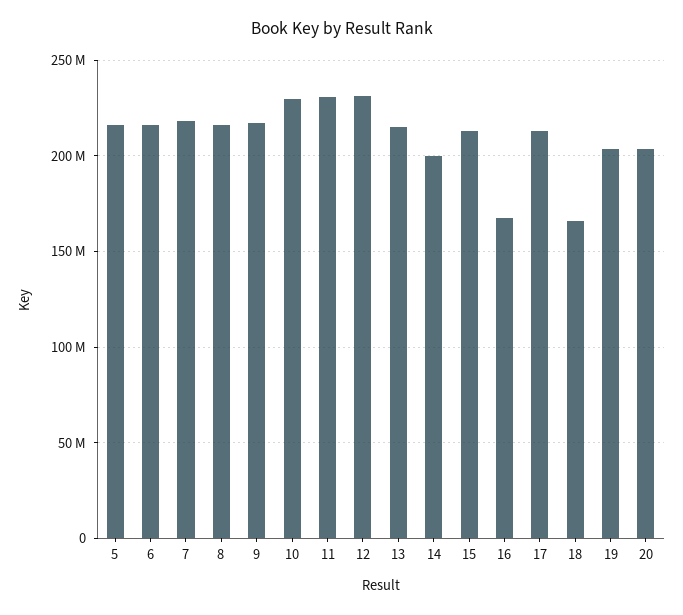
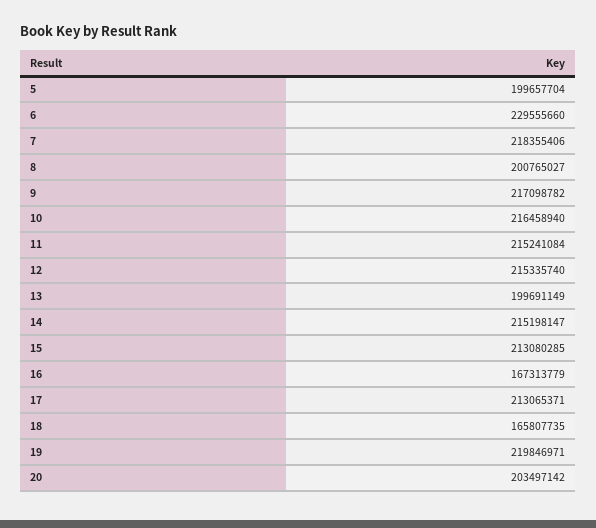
5: 215000000 -> 199657704
6: 215000000 -> 229555660
8: 215000000 -> 200765027
10: 230000000 -> 216458940
11: 230000000 -> 215241084
12: 230000000 -> 215335740
13: 215000000 -> 199691149
14: 200000000 -> 215198147
19: 205000000 -> 219846971

